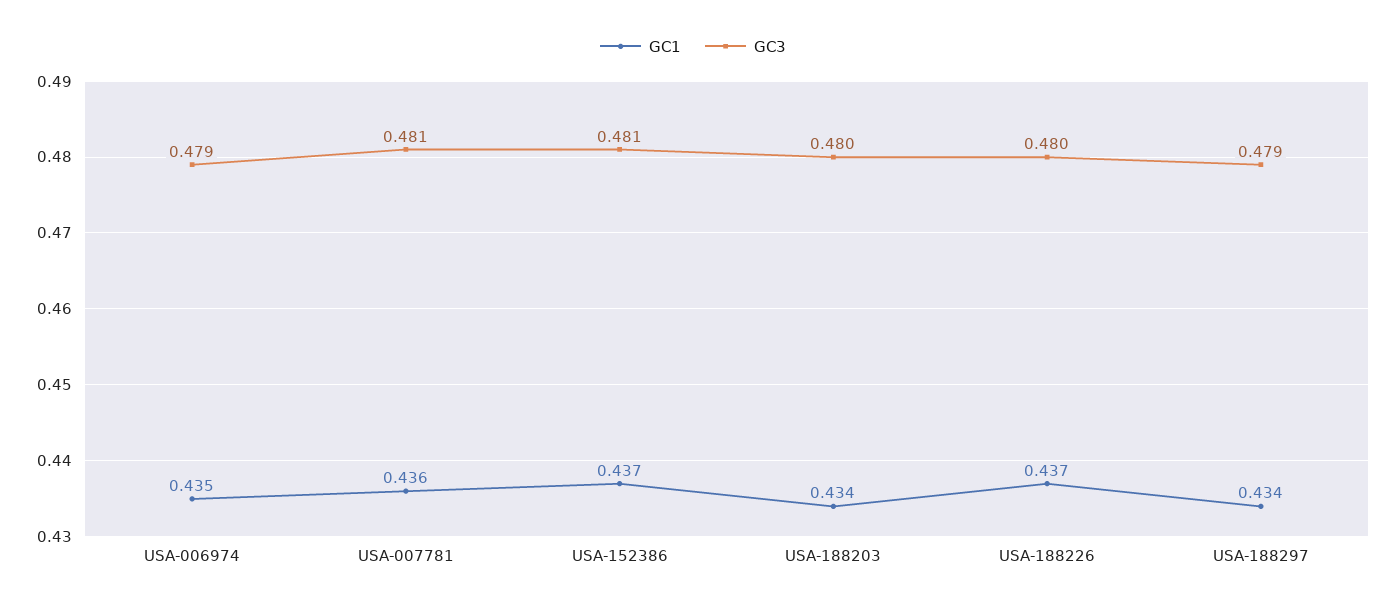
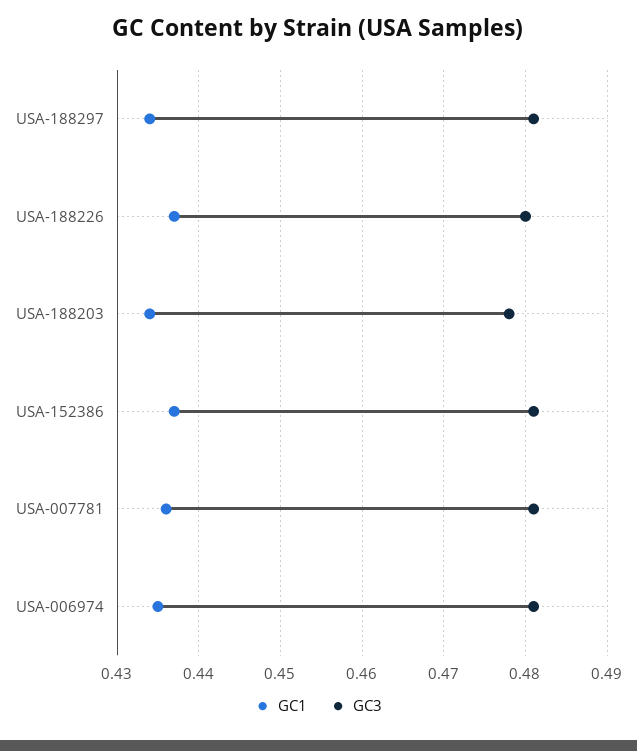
GC3, USA-006974: 0.479 -> 0.481
GC3, USA-188203: 0.48 -> 0.478
GC3, USA-188297: 0.479 -> 0.481

